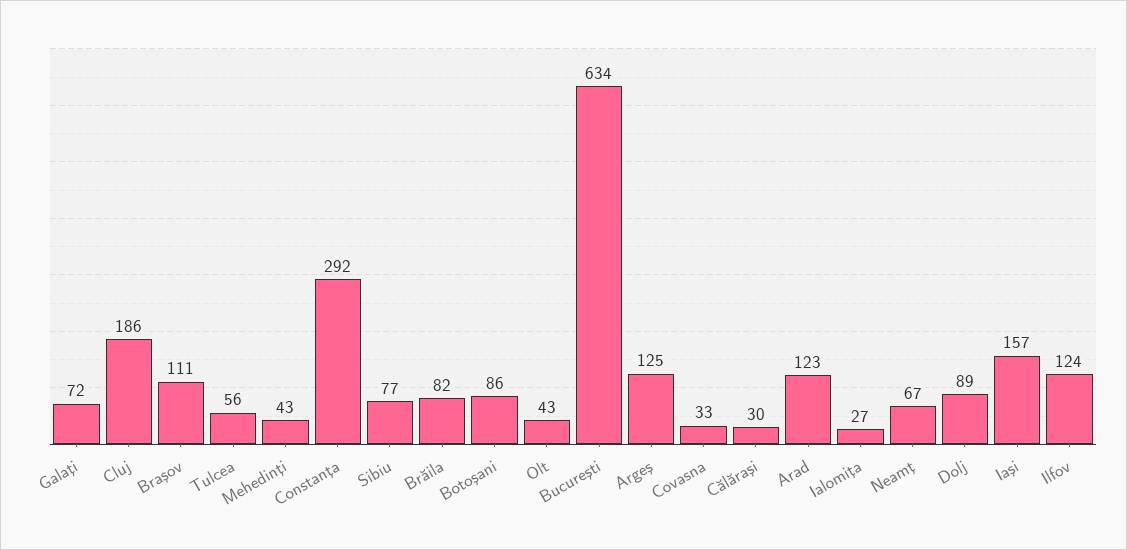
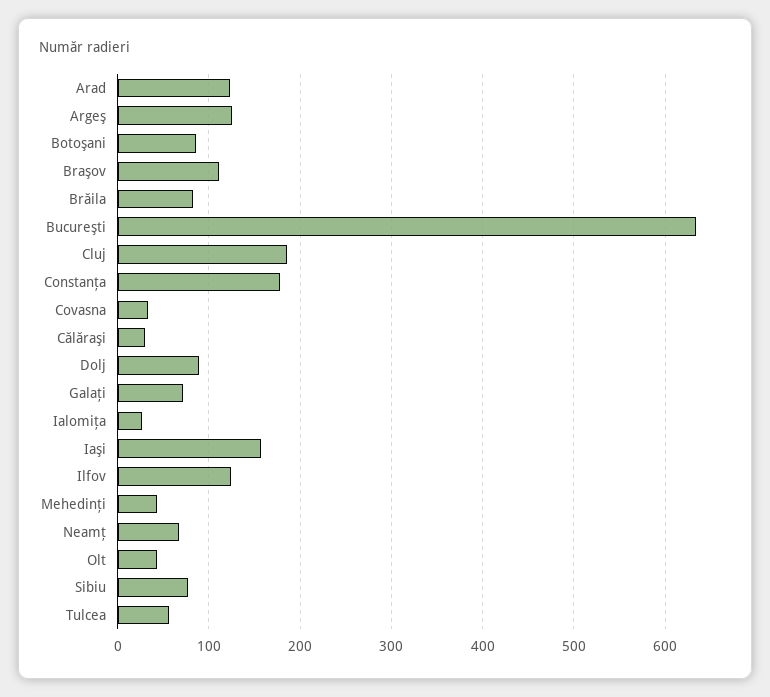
Constanţa: 292 -> 180

